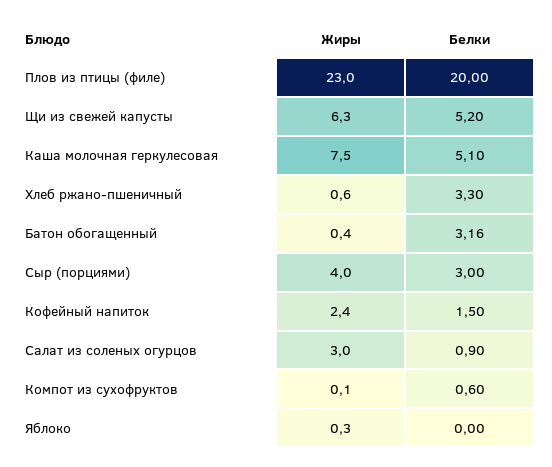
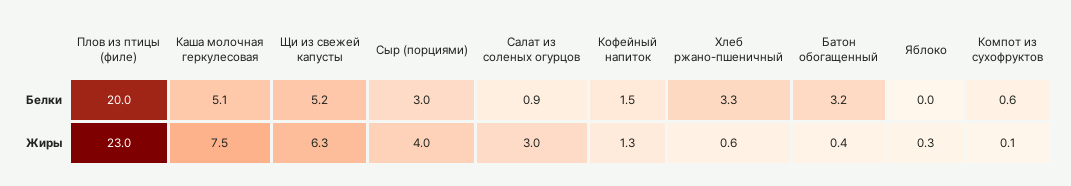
Жиры, Кофейный напиток: 2.4 -> 1.3

